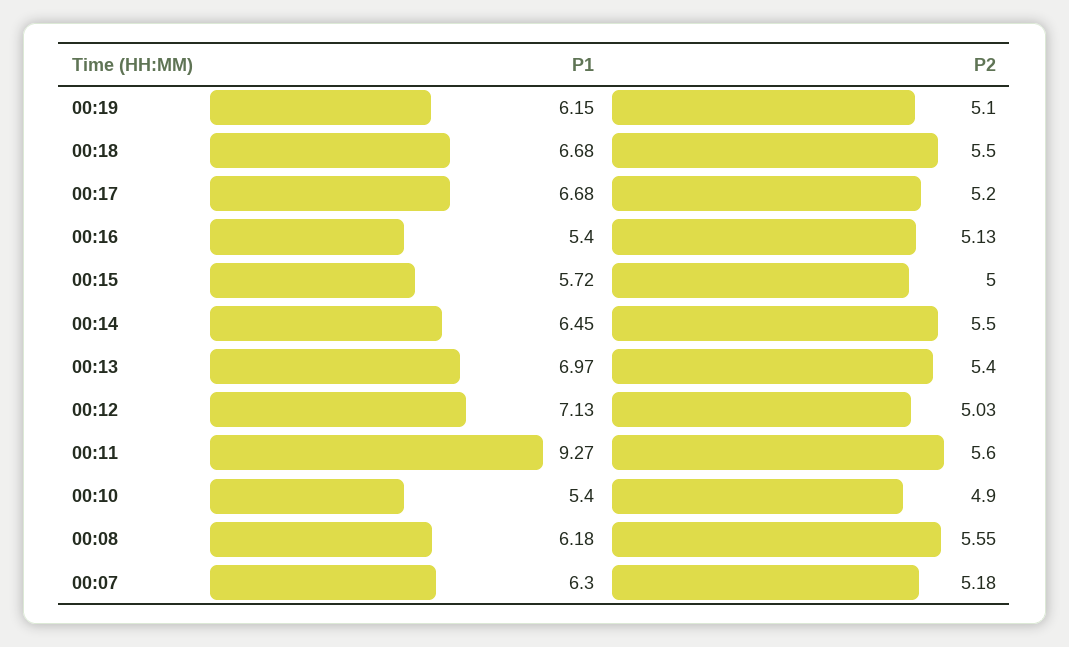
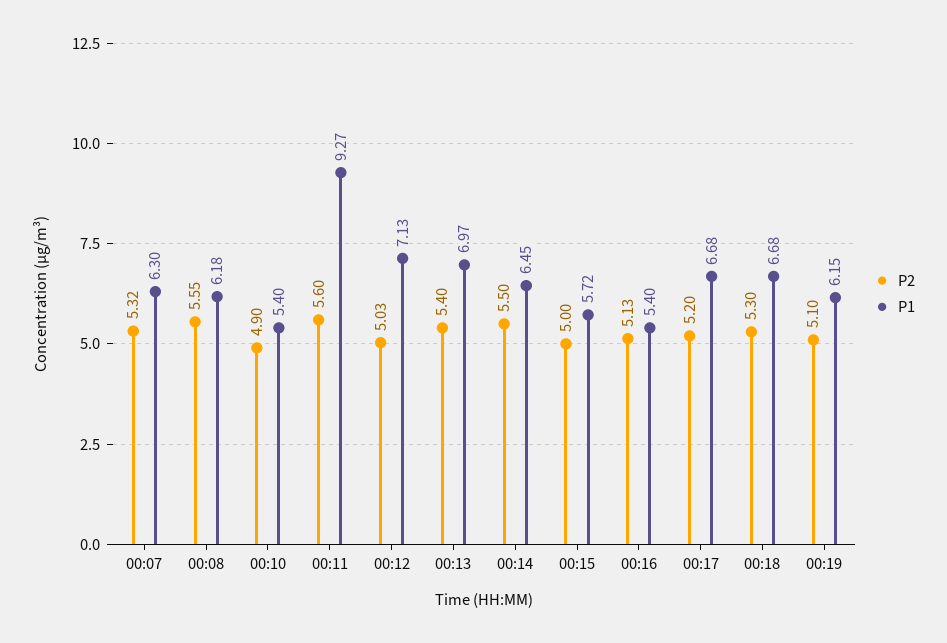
P2, 00:18: 5.5 -> 5.3
P2, 00:07: 5.18 -> 5.32

